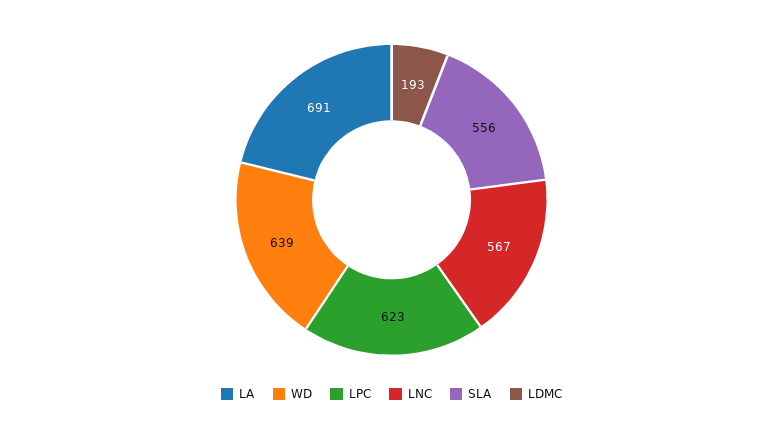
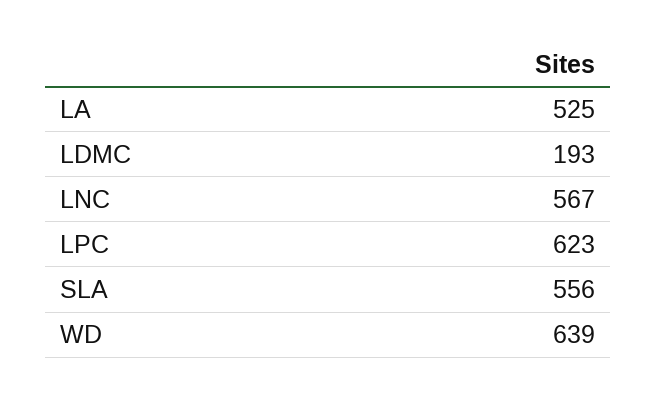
LA: 691 -> 525

